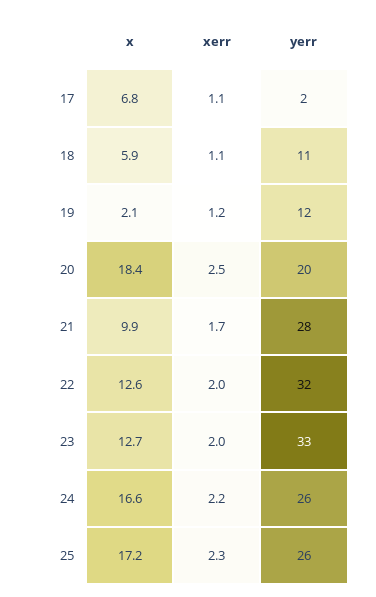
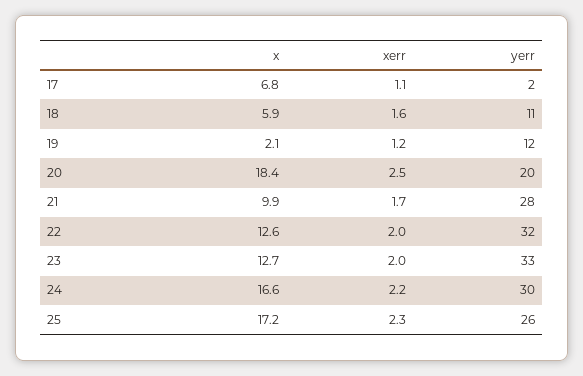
xerr, 18: 1.1 -> 1.6
yerr, 24: 26 -> 30

